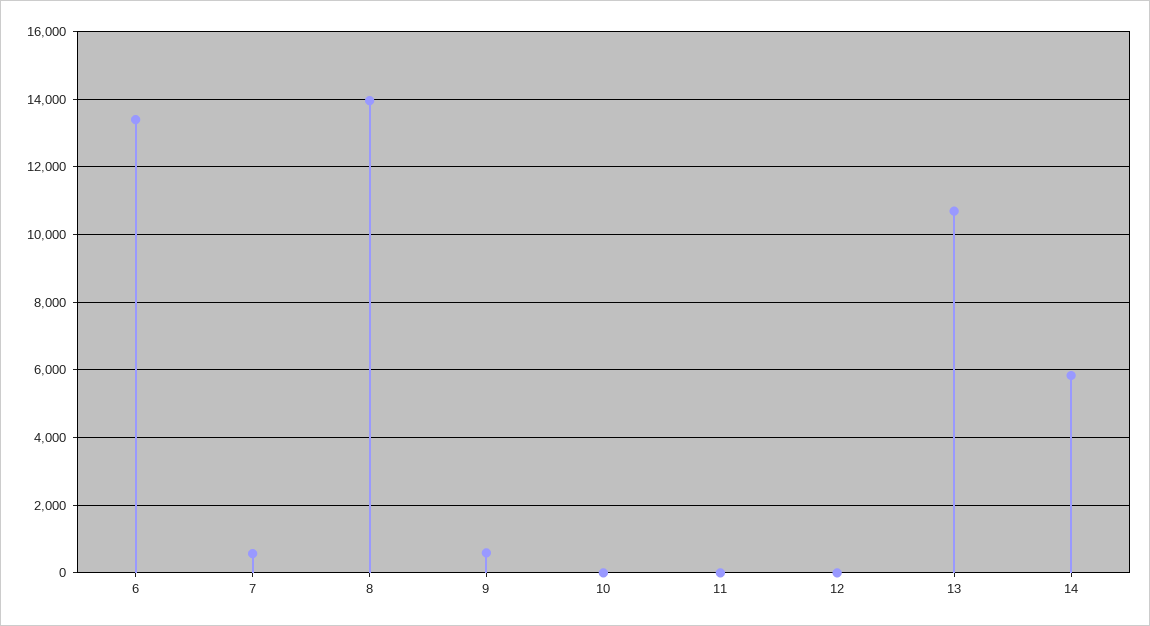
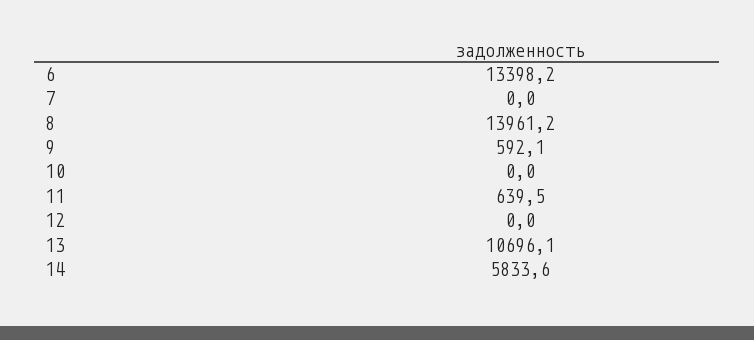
7: 600 -> 0
11: 0 -> 639.5

